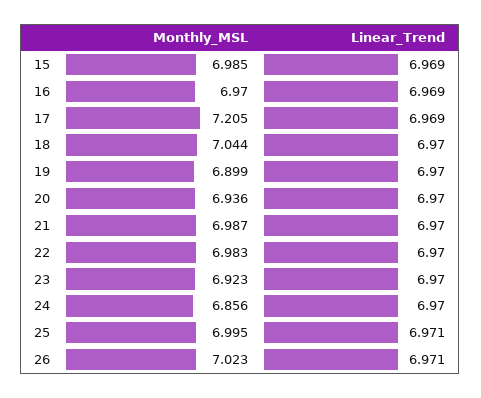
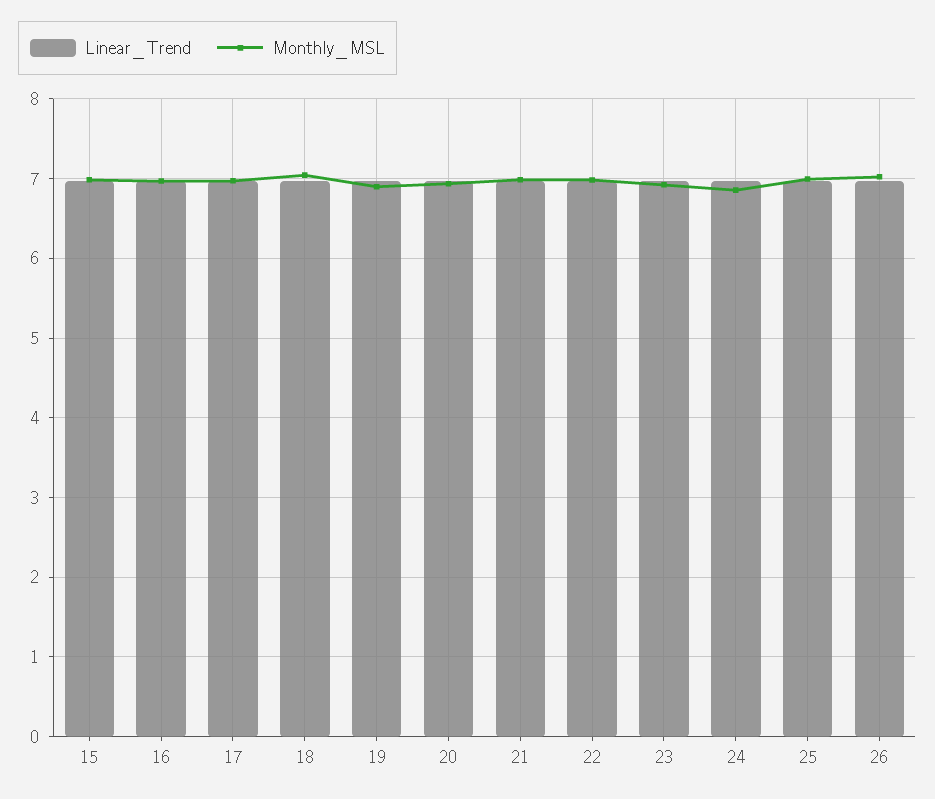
Monthly_MSL, 17: 7.205 -> 7

